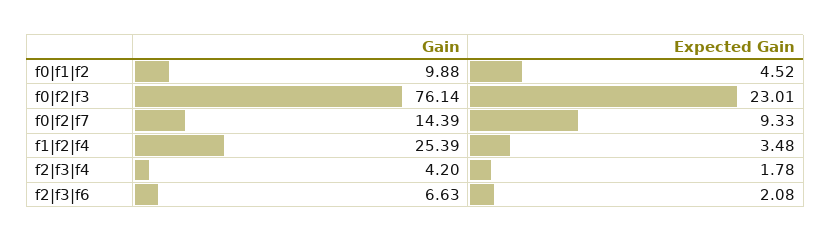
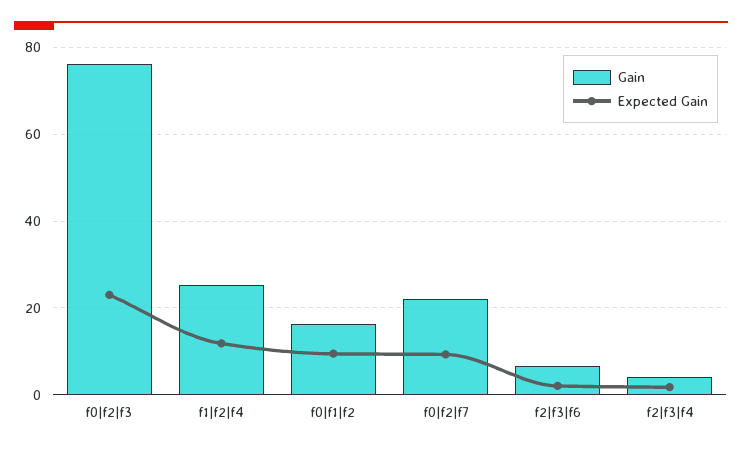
Gain, f0|f1|f2: 9.88 -> 16
Expected Gain, f0|f1|f2: 4.52 -> 10
Gain, f0|f2|f7: 14.39 -> 22
Expected Gain, f1|f2|f4: 3.48 -> 12

